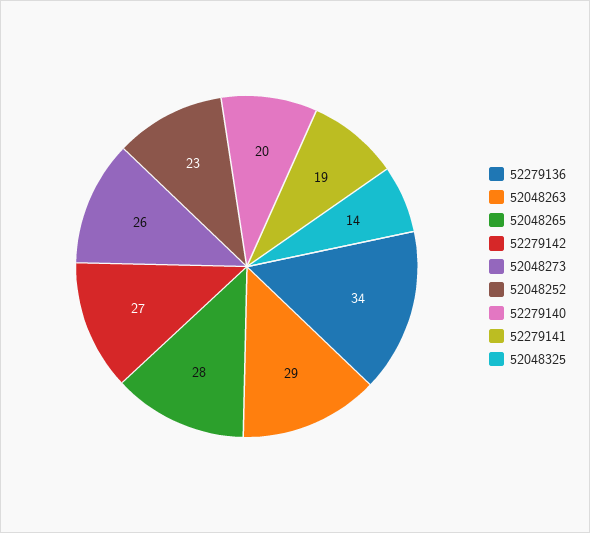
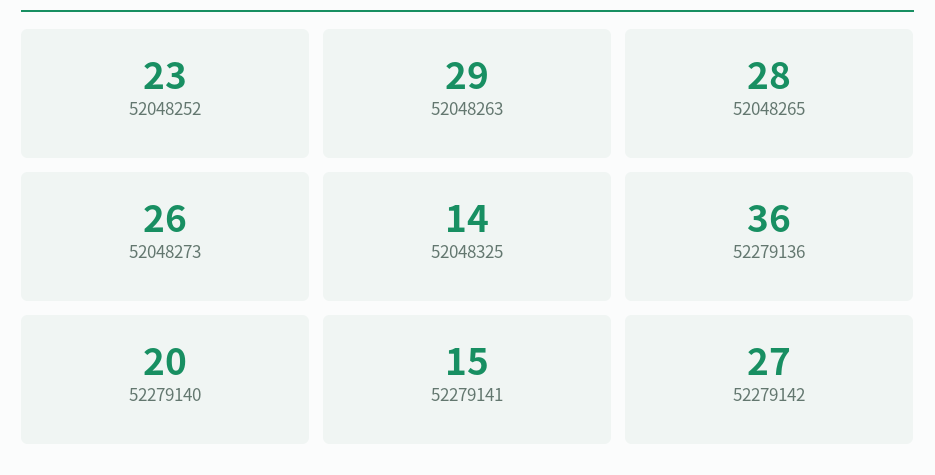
52279136: 34 -> 36
52279141: 19 -> 15

